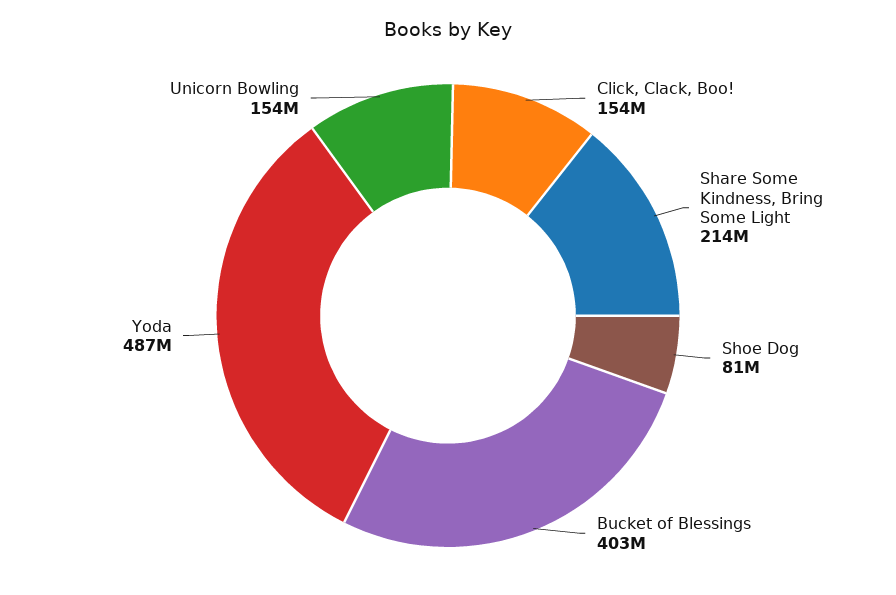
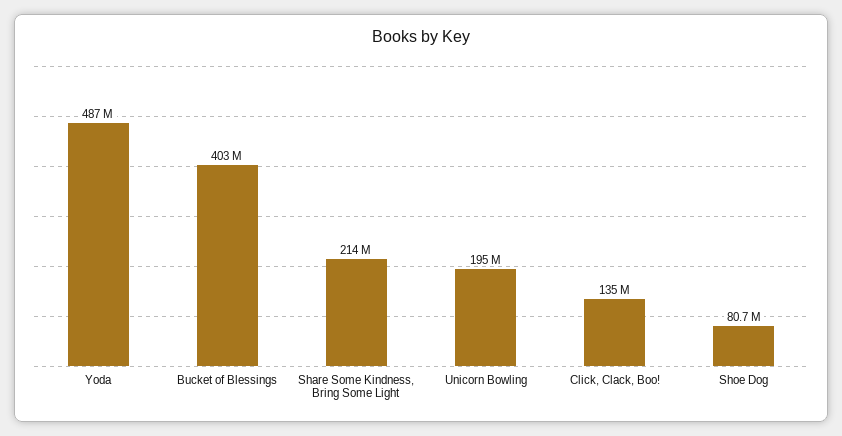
Click, Clack, Boo!: 154000000 -> 135000000
Unicorn Bowling: 154000000 -> 195000000

